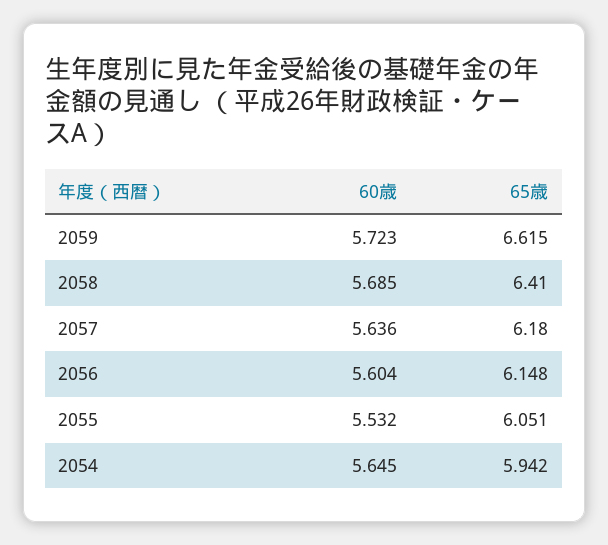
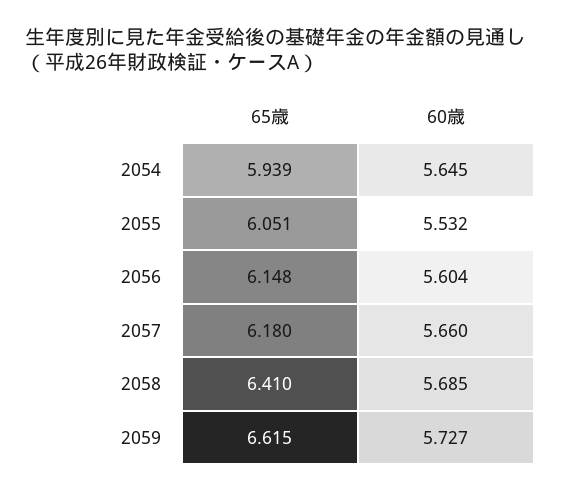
60歳, 2059: 5.723 -> 5.727
60歳, 2057: 5.636 -> 5.66
65歳, 2054: 5.942 -> 5.939

